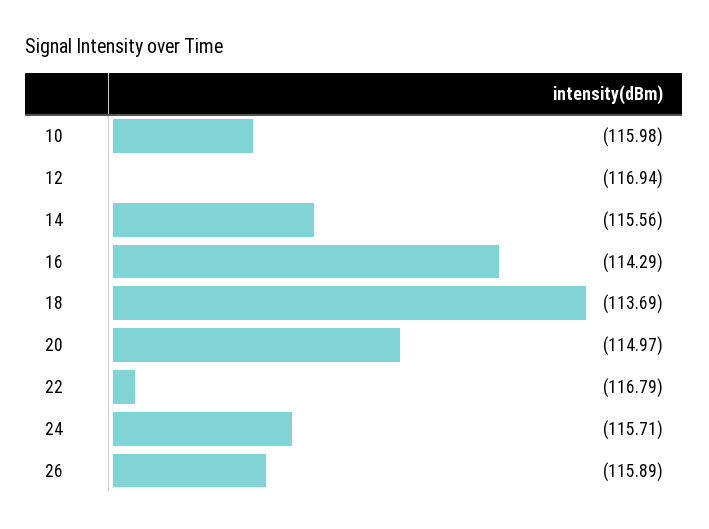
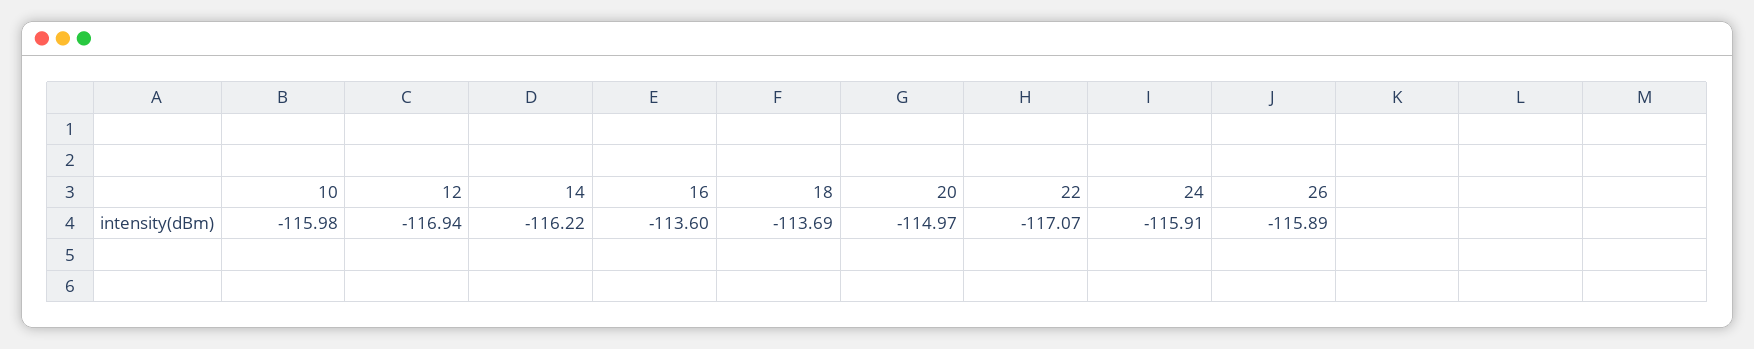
14: -115.56 -> -116.22
16: -114.29 -> -113.6
22: -116.79 -> -117.07
24: -115.71 -> -115.91

